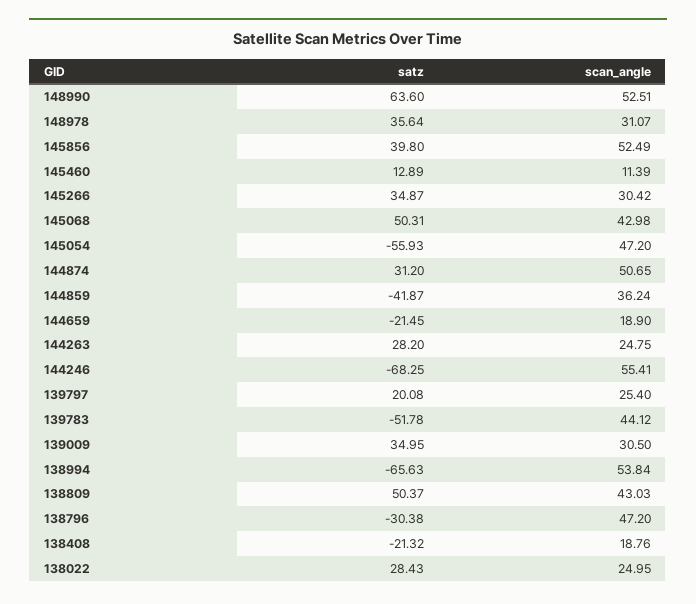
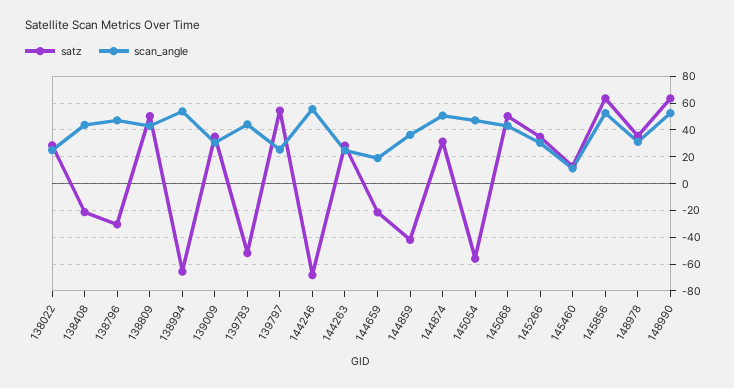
satz, 145856: 39.8 -> 65
satz, 139797: 20.08 -> 55
scan_angle, 138408: 18.76 -> 45

